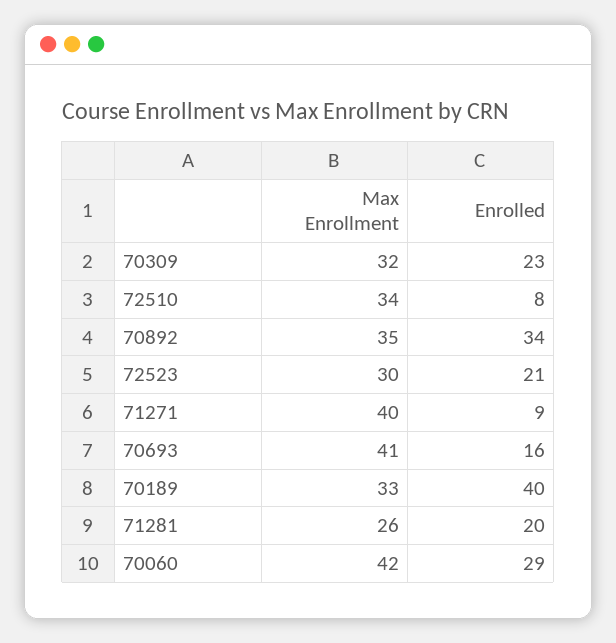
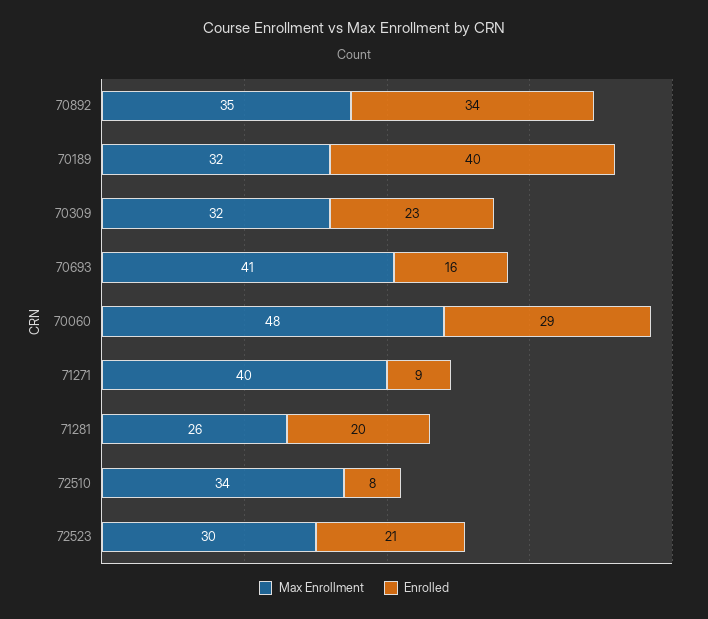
Max Enrollment, 70189: 33 -> 32
Max Enrollment, 70060: 42 -> 48

